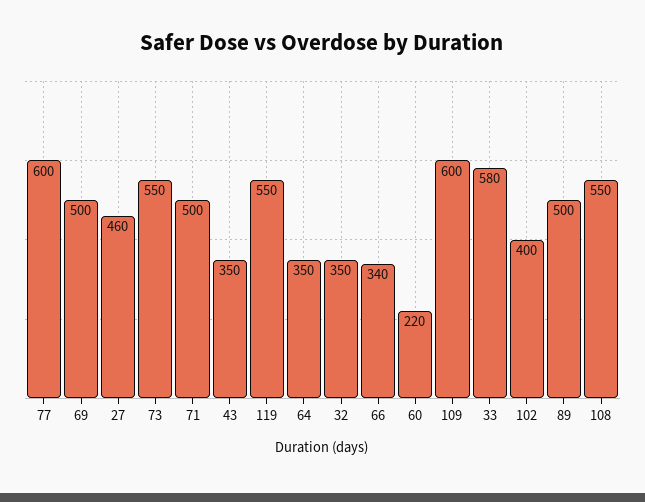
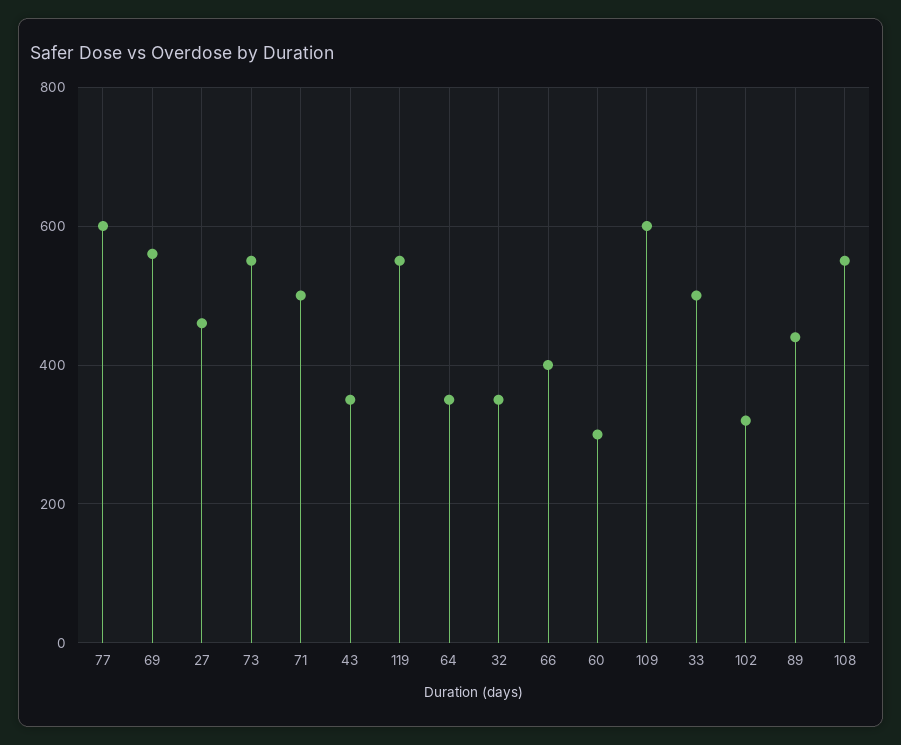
69: 500 -> 560
66: 340 -> 400
60: 220 -> 300
33: 580 -> 500
102: 400 -> 320
89: 500 -> 440

